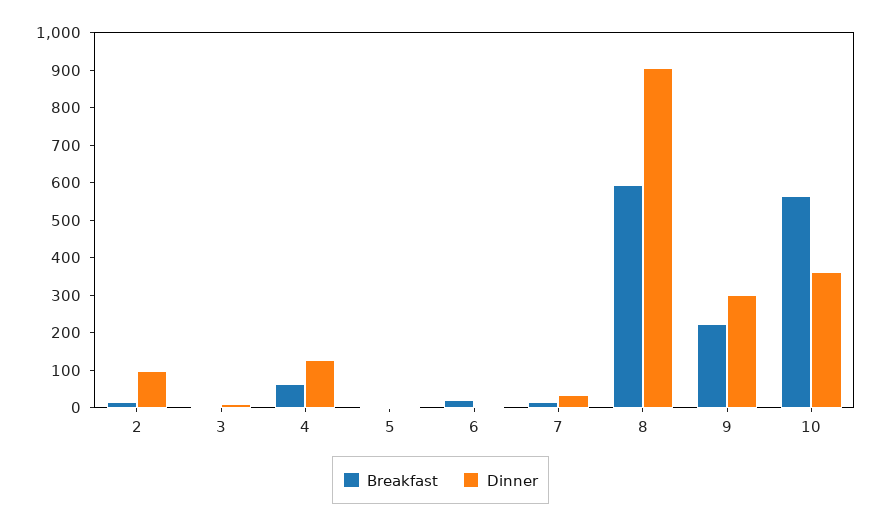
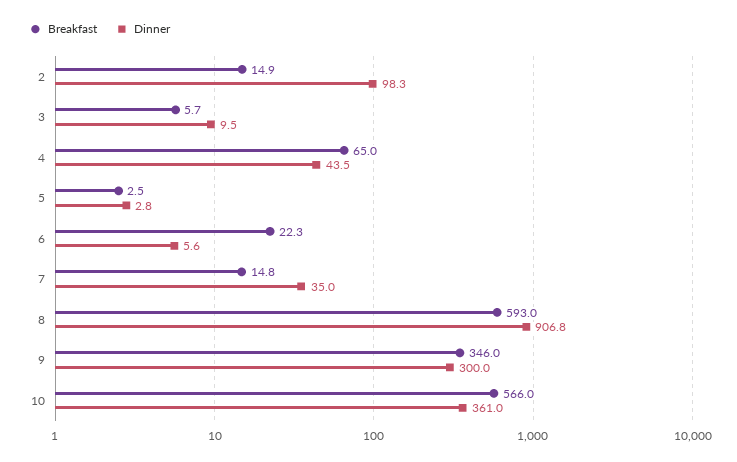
Dinner, 4: 125 -> 43.5
Breakfast, 9: 225 -> 346

